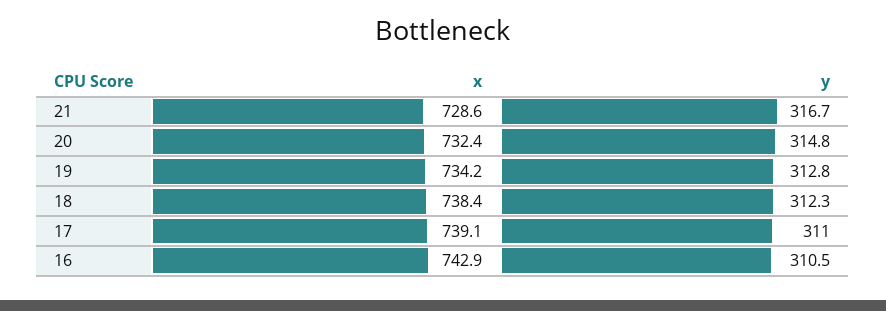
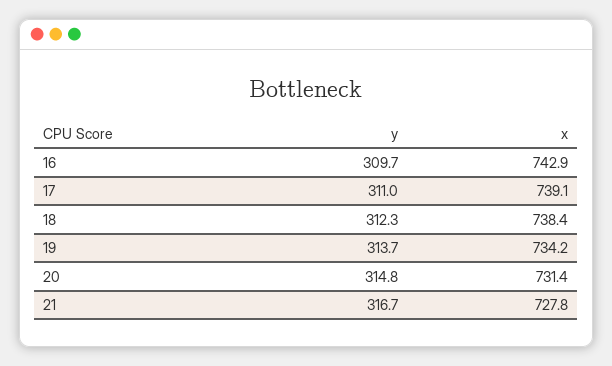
x, 21: 728.6 -> 727.8
x, 20: 732.4 -> 731.4
y, 19: 312.8 -> 313.7
y, 16: 310.5 -> 309.7

